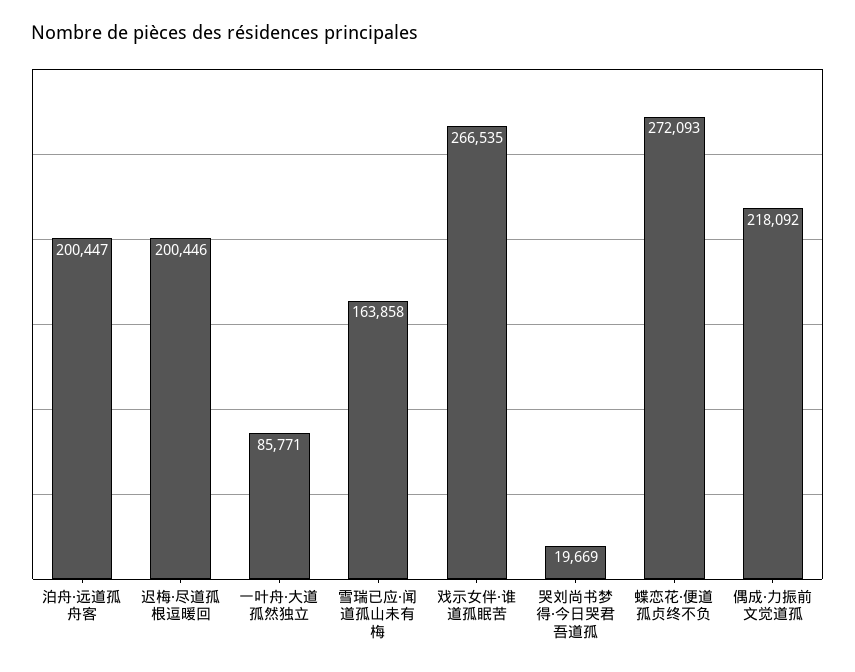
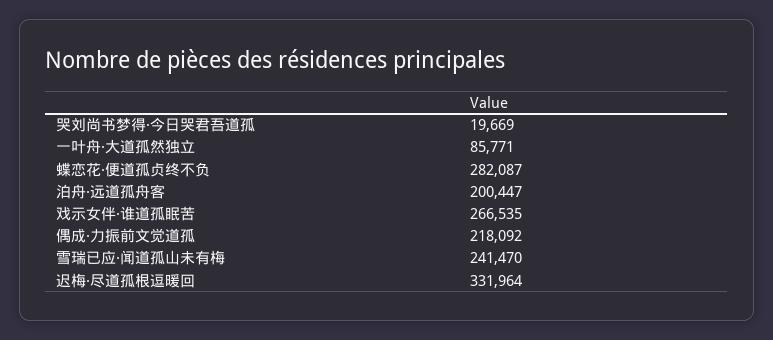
迟梅·尽道孤根逗暖回: 200446 -> 331964
雪瑞已应·闻道孤山未有梅: 163858 -> 241470
蝶恋花·便道孤贞终不负: 272093 -> 282087

